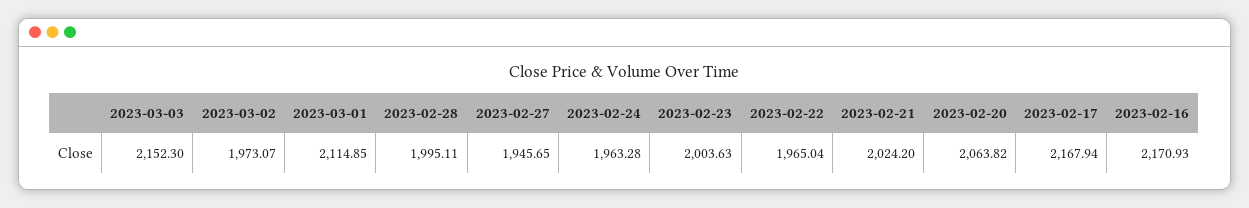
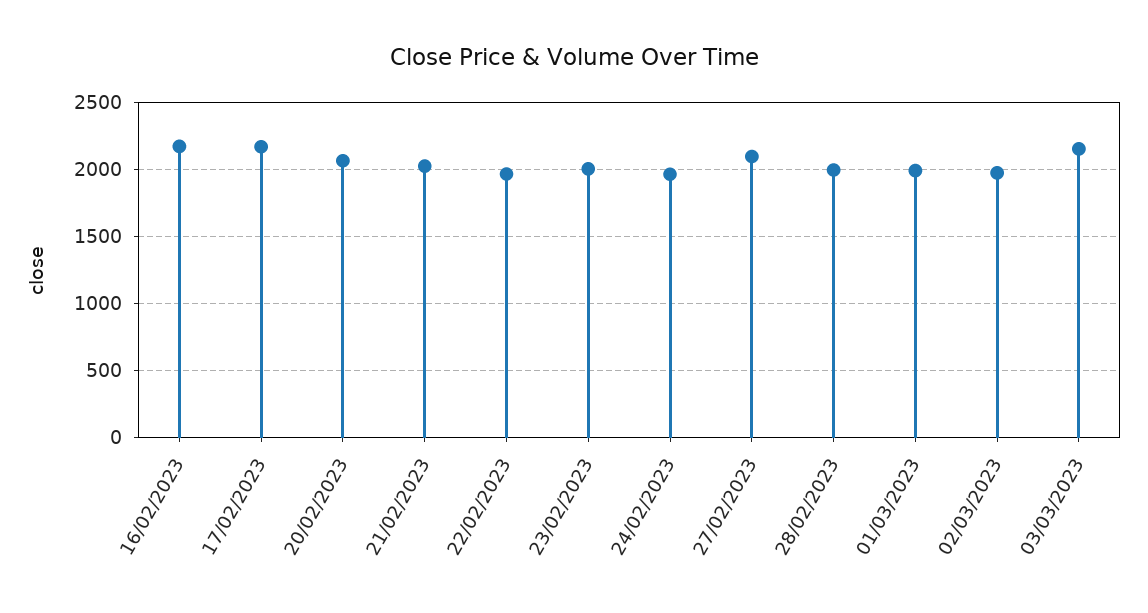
2023-03-01: 2114.85 -> 2000
2023-02-27: 1945.65 -> 2100

